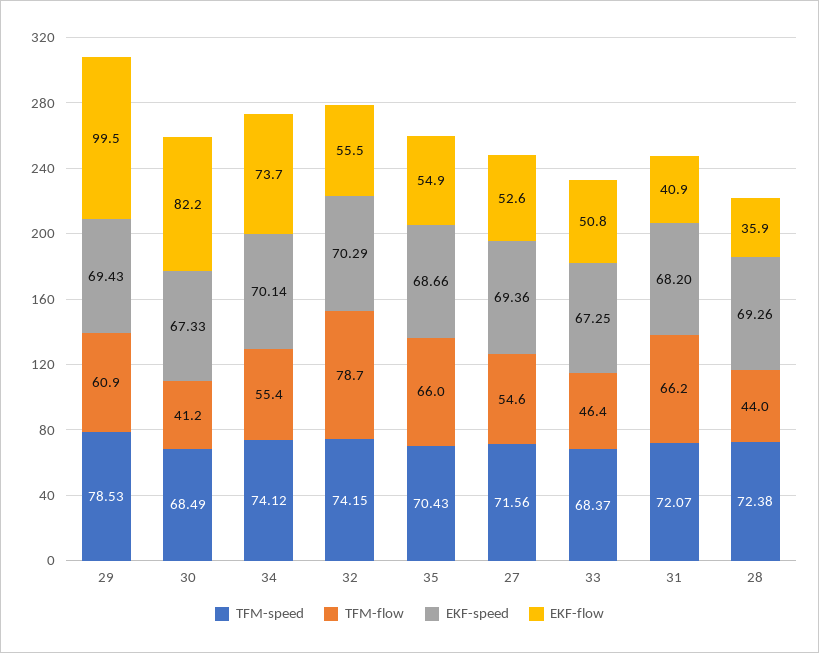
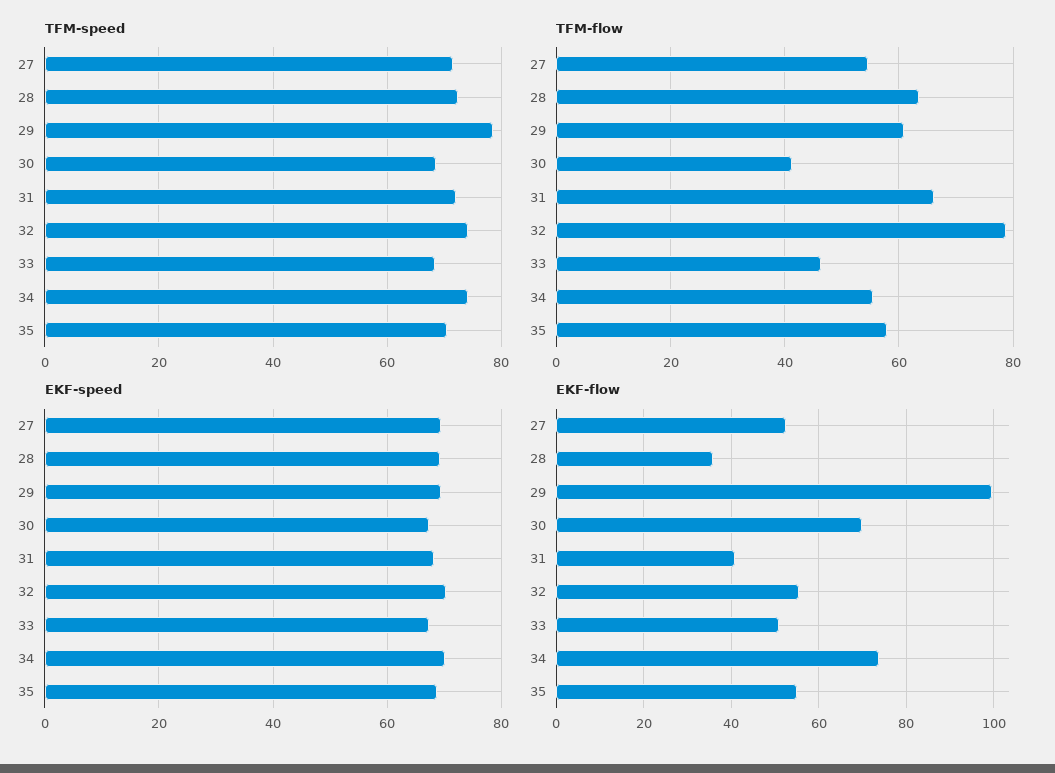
EKF-flow, 30: 82.2 -> 70
TFM-flow, 35: 66 -> 58
TFM-flow, 28: 44 -> 64

